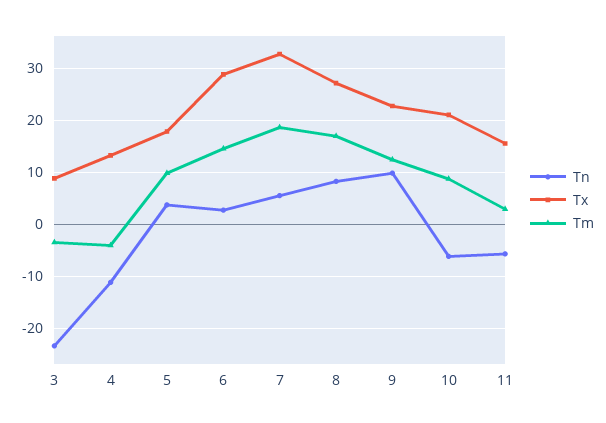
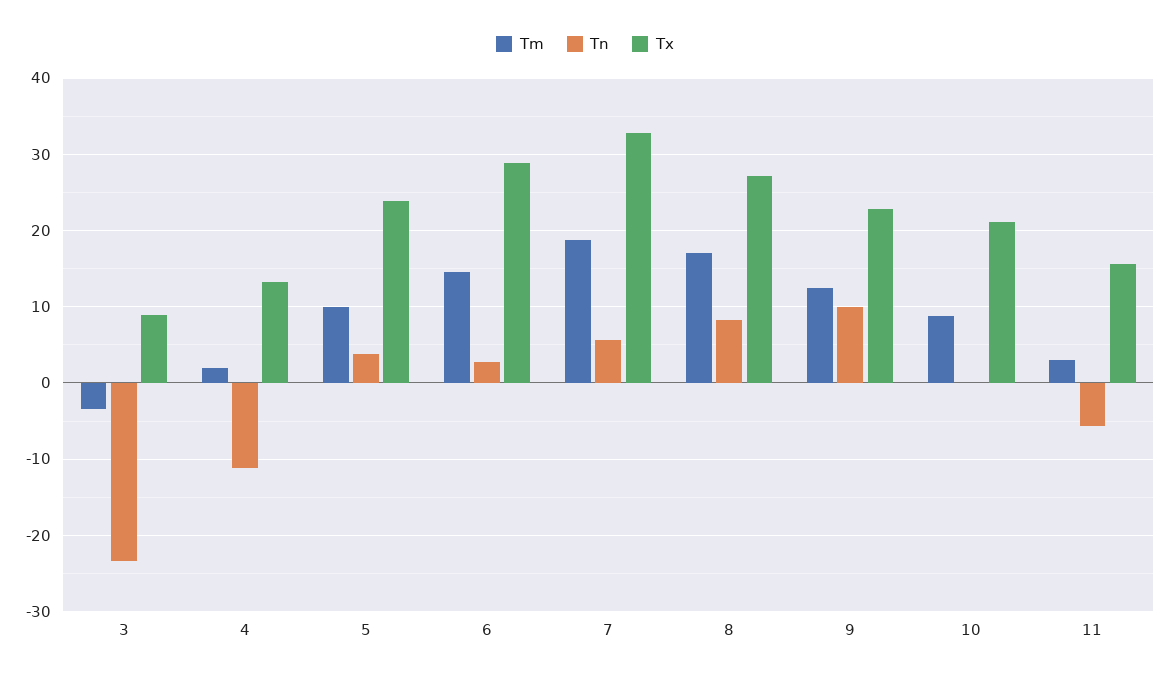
Tm, 4: -4 -> 2
Tx, 5: 18 -> 24
Tn, 10: -6 -> 0

